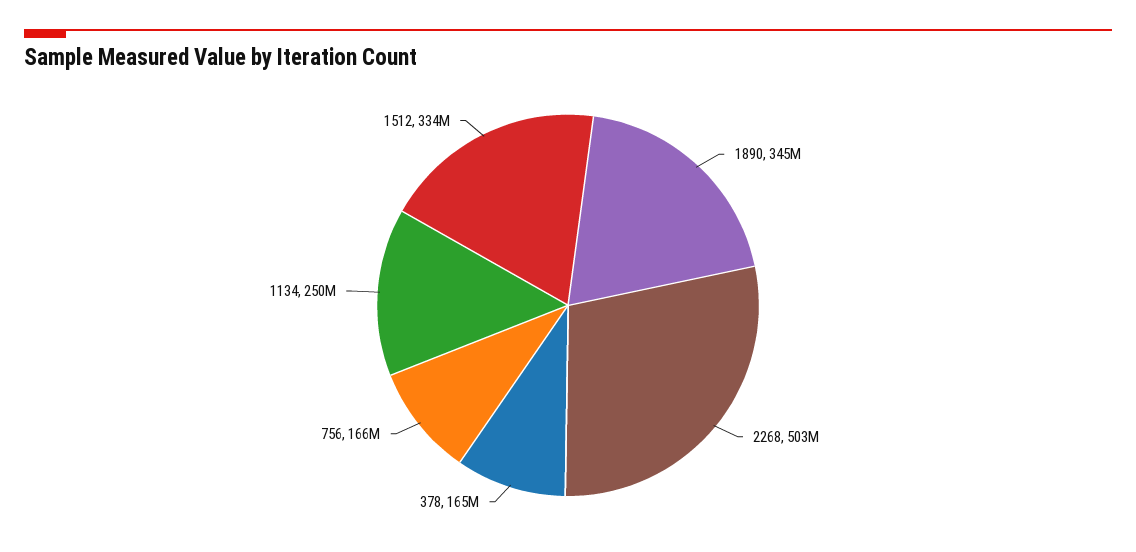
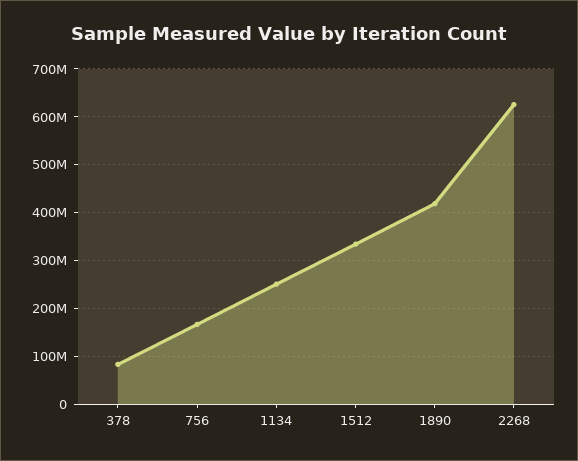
1890: 345000000 -> 420000000
2268: 503000000 -> 620000000
378: 165000000 -> 80000000

